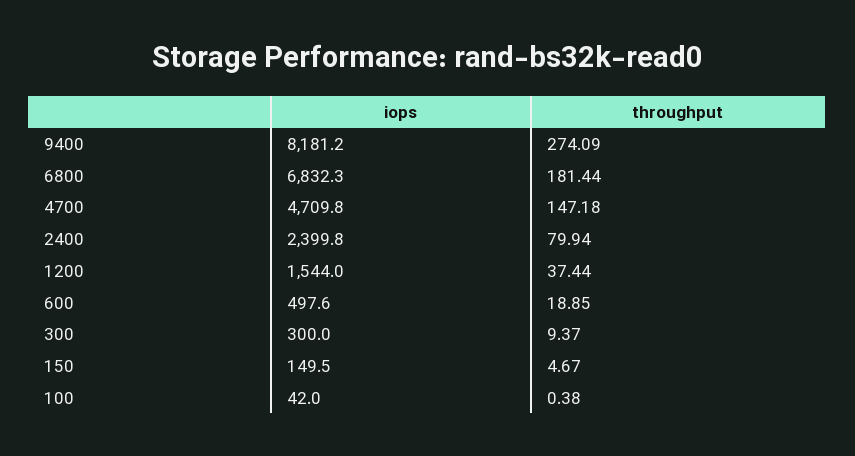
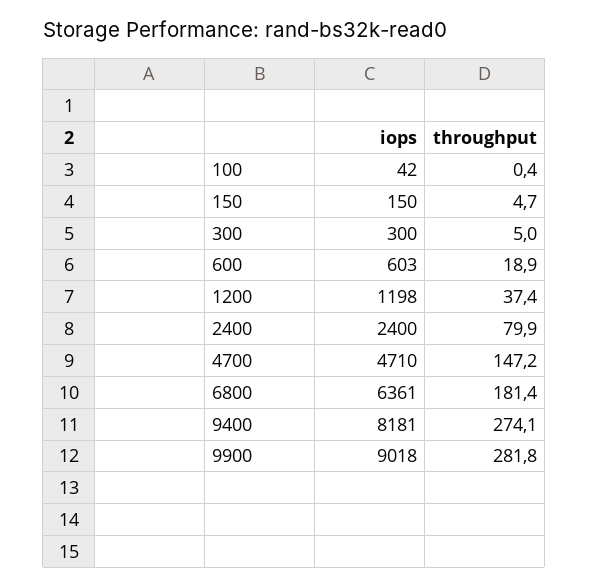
iops, 6800: 6832.3 -> 6361
iops, 1200: 1544 -> 1198
iops, 600: 497.6 -> 603
throughput, 300: 9.37 -> 5
iops, 9900: none -> 9018
throughput, 9900: none -> 281.8

